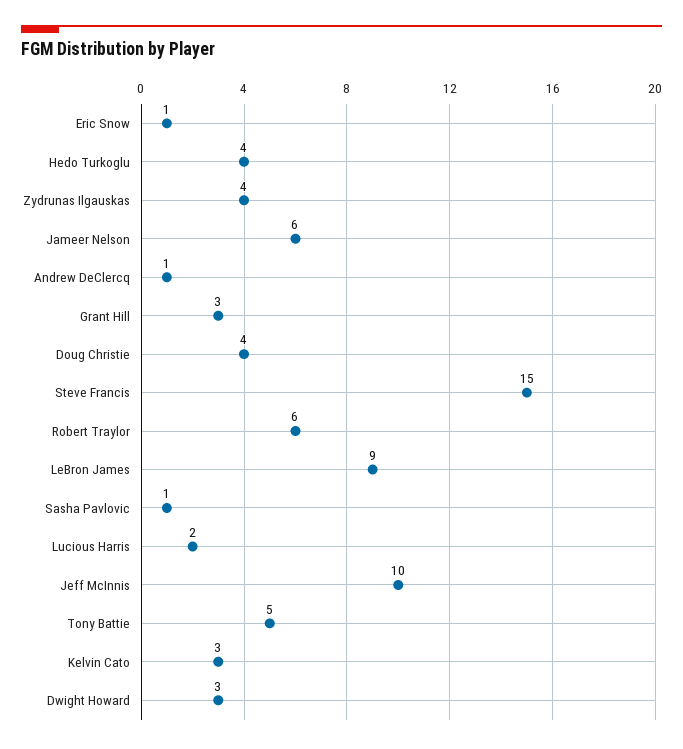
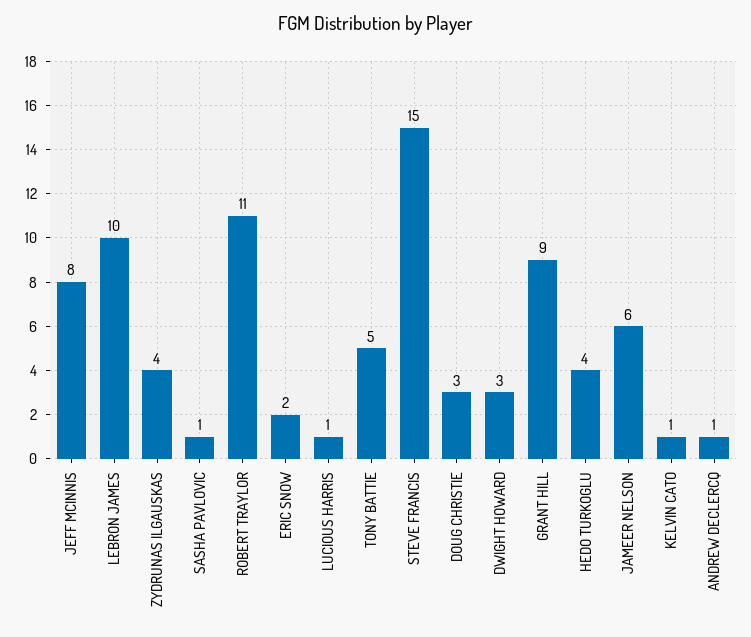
Eric Snow: 1 -> 2
Grant Hill: 3 -> 9
Doug Christie: 4 -> 3
Robert Traylor: 6 -> 11
LeBron James: 9 -> 10
Lucious Harris: 2 -> 1
Jeff McInnis: 10 -> 8
Kelvin Cato: 3 -> 1

